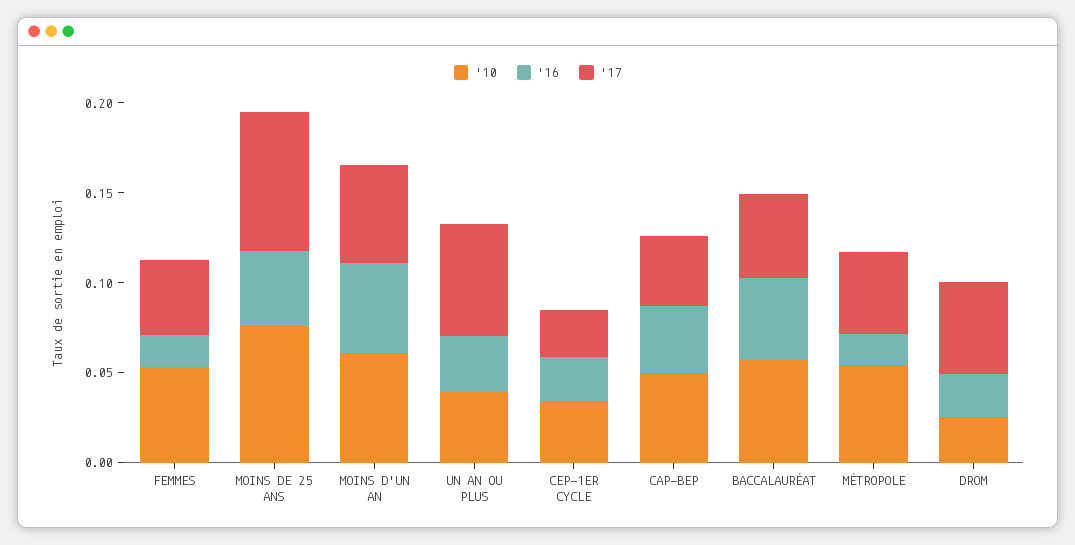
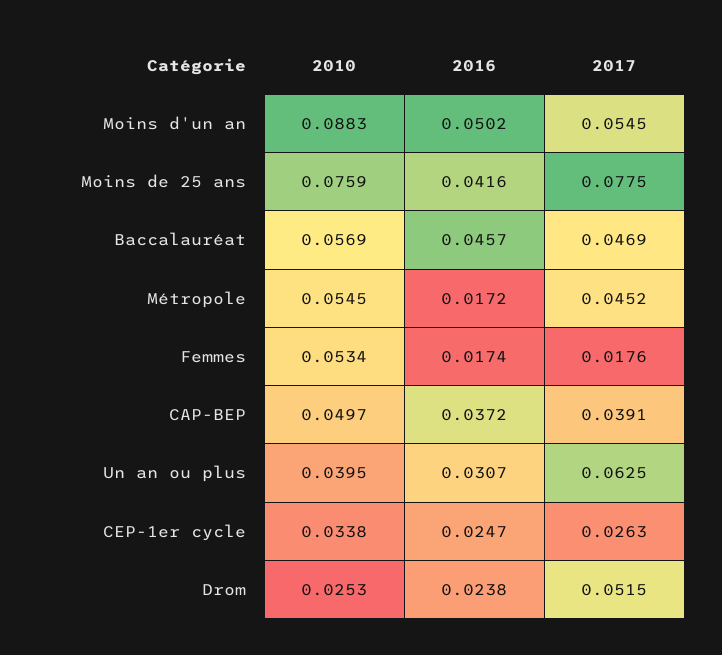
'17, FEMMES: 0.04 -> 0.0176
'10, MOINS D'UN AN: 0.06 -> 0.0883

